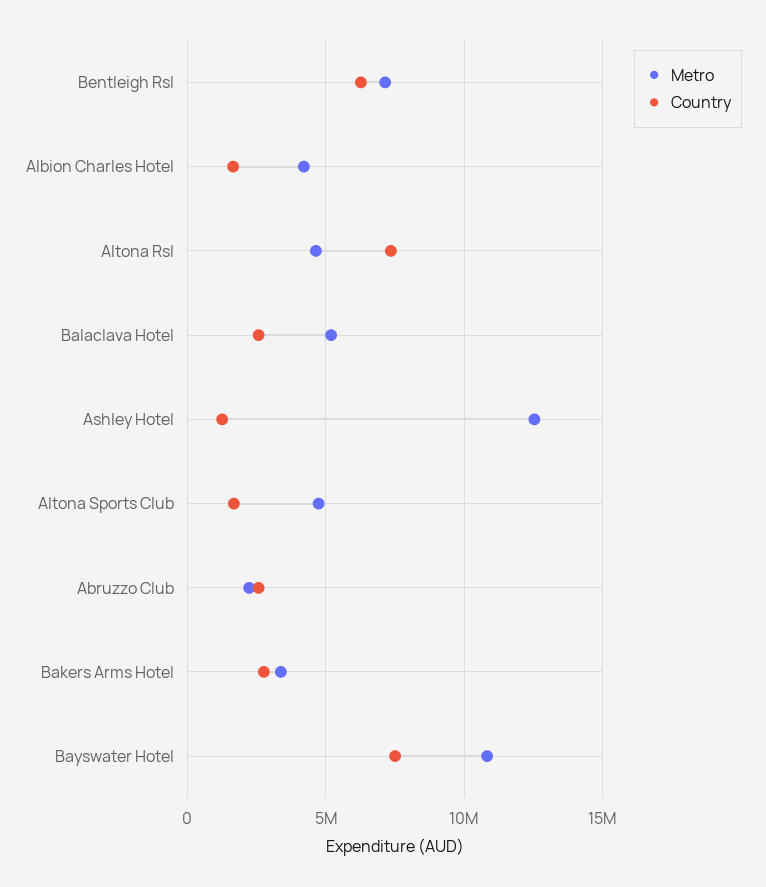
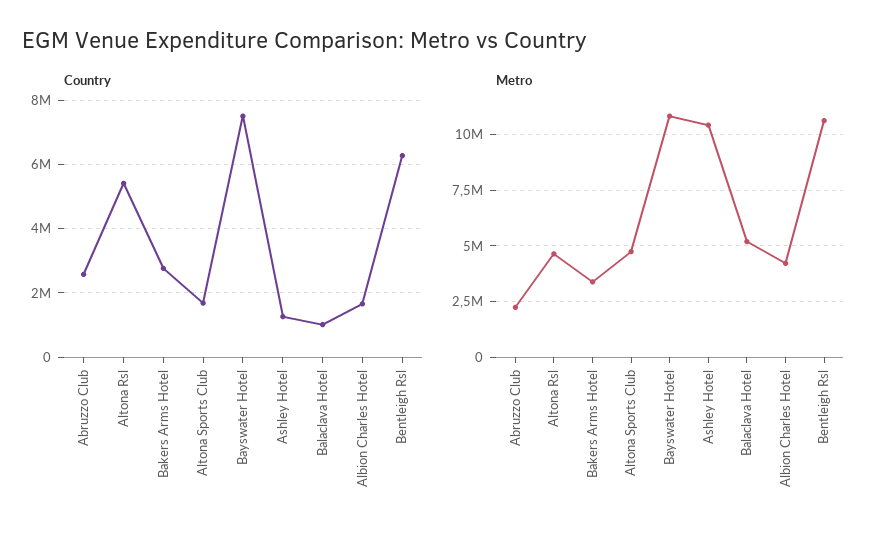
Metro, Bentleigh Rsl: 7000000 -> 10500000
Country, Altona Rsl: 7500000 -> 5400000
Country, Balaclava Hotel: 2500000 -> 1000000
Metro, Ashley Hotel: 12500000 -> 10500000

